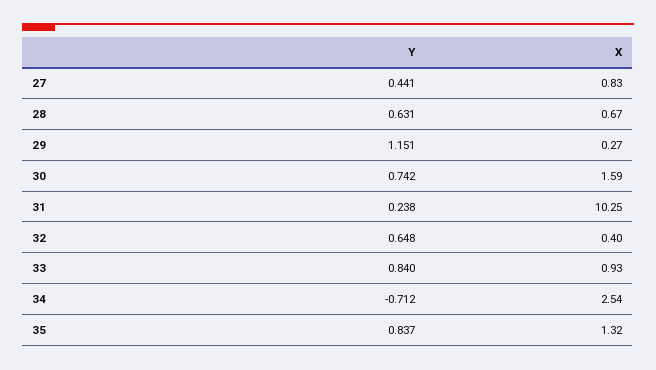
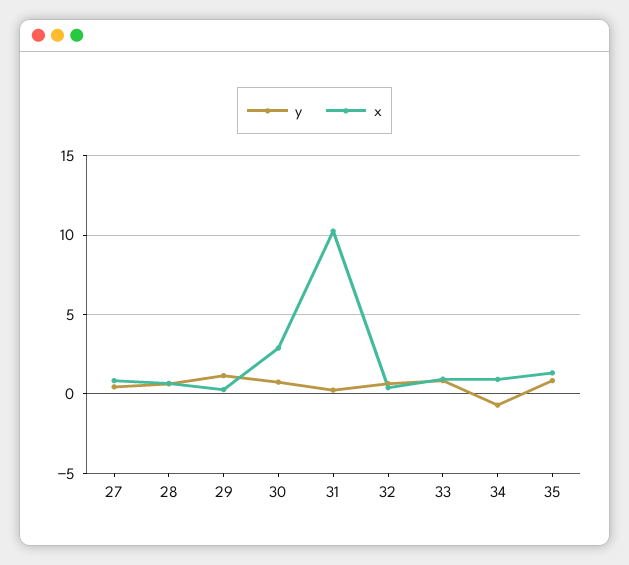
X, 30: 1.59 -> 3
X, 34: 2.54 -> 1

